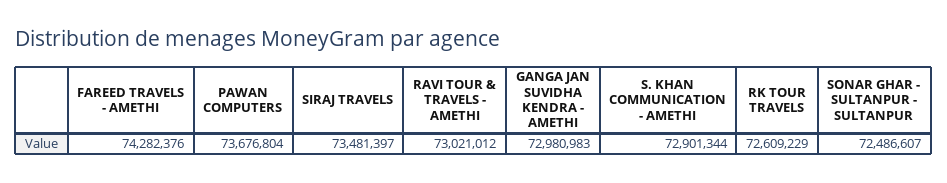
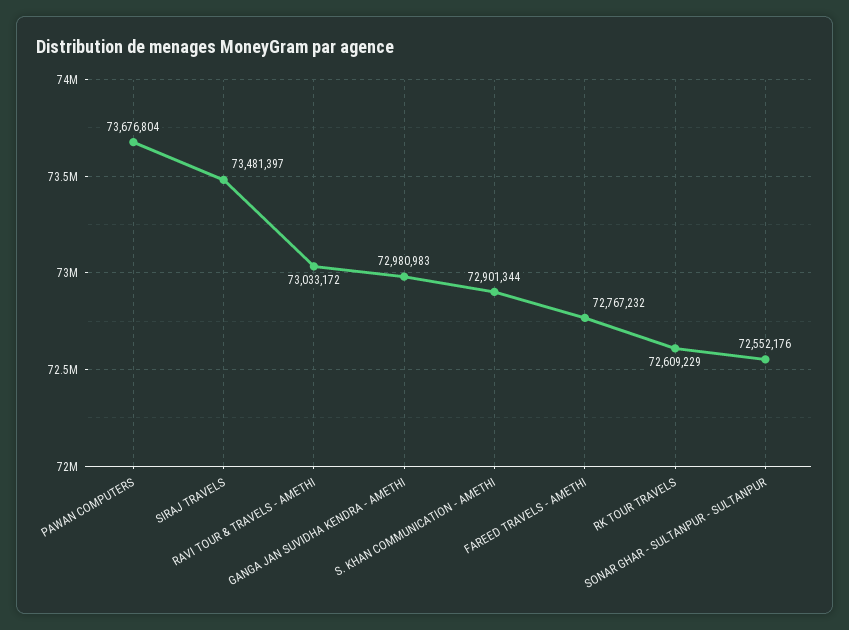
FAREED TRAVELS - AMETHI: 74282376 -> 72767232
RAVI TOUR & TRAVELS - AMETHI: 73021012 -> 73033172
SONAR GHAR - SULTANPUR - SULTANPUR: 72486607 -> 72552176

